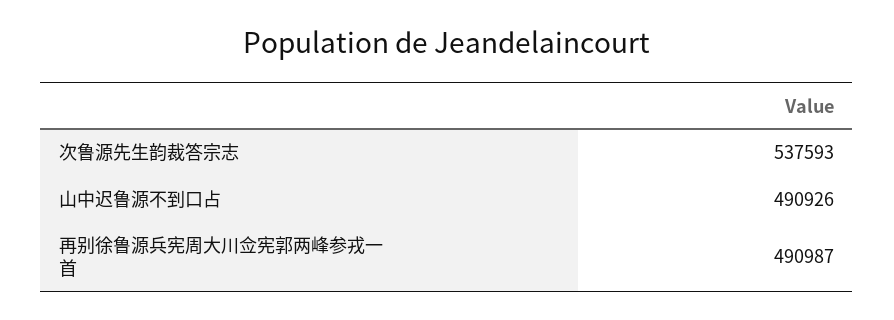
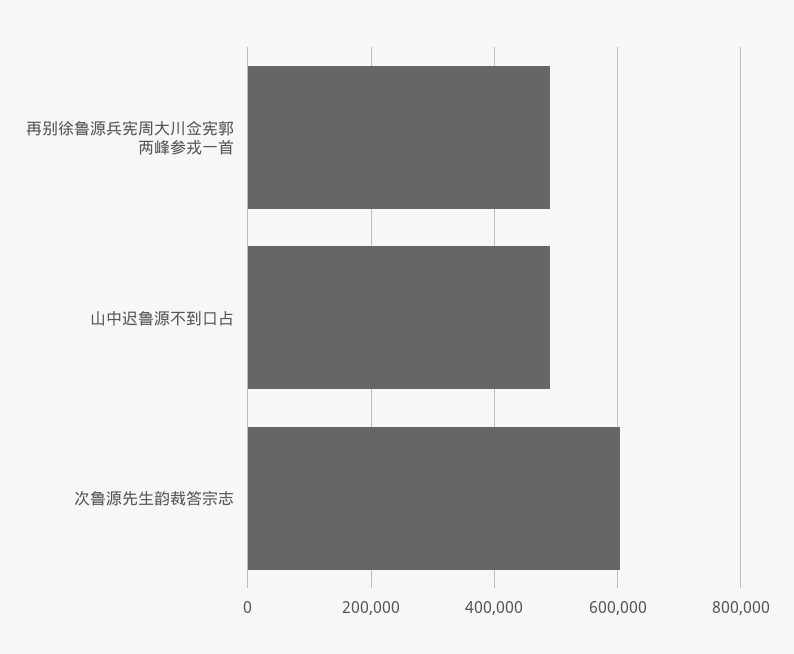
次鲁源先生韵裁答宗志: 537593 -> 600000

